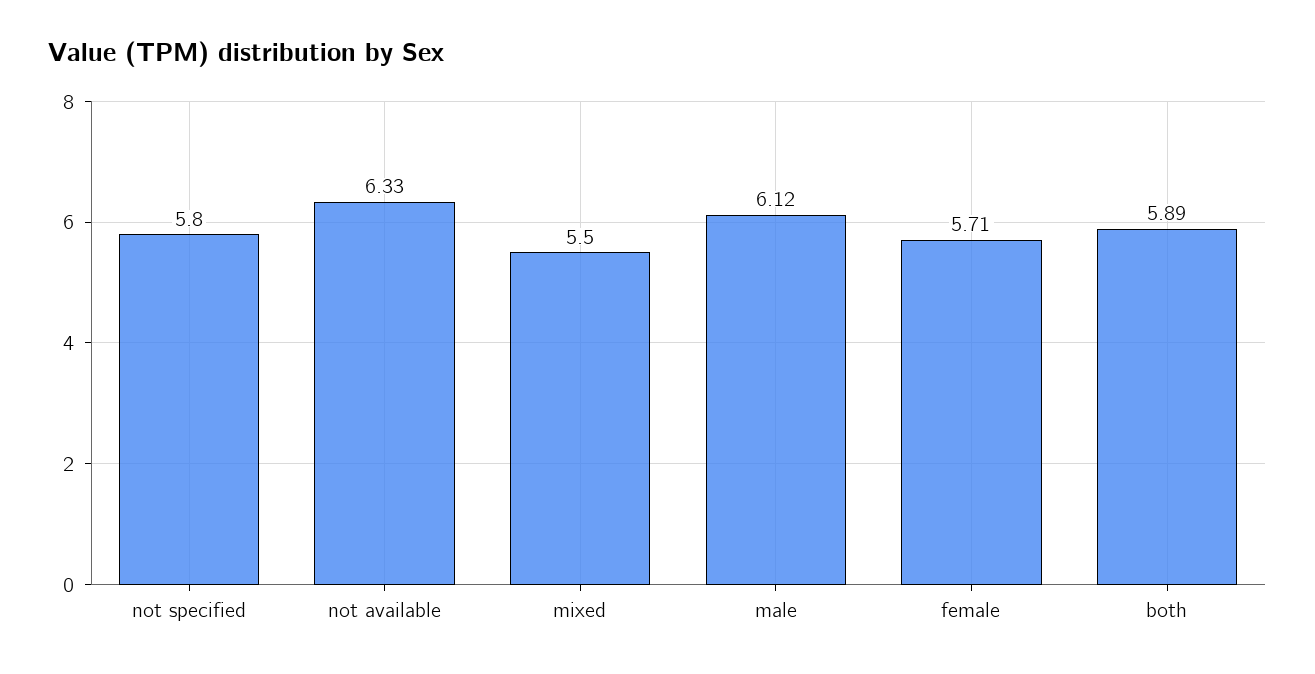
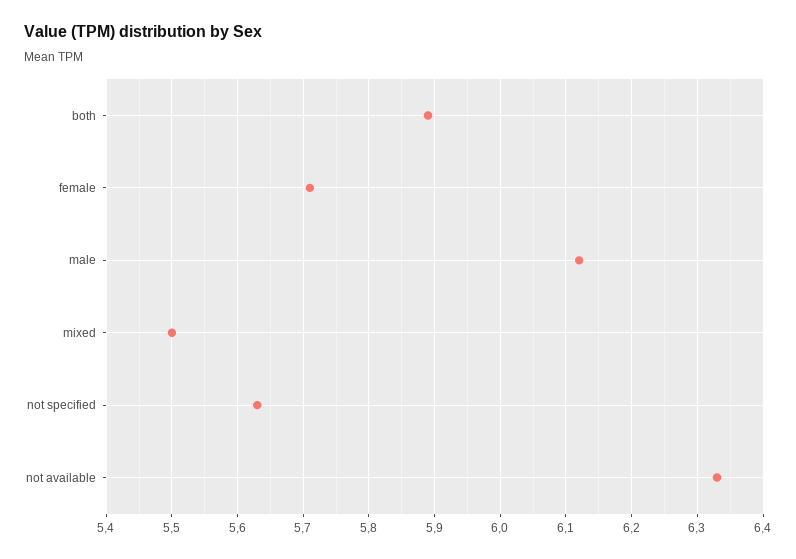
not specified: 5.8 -> 5.63

